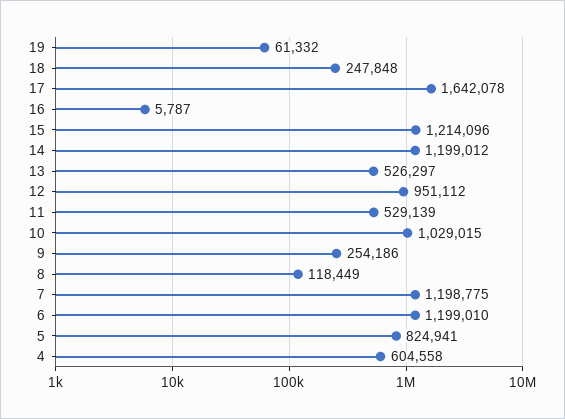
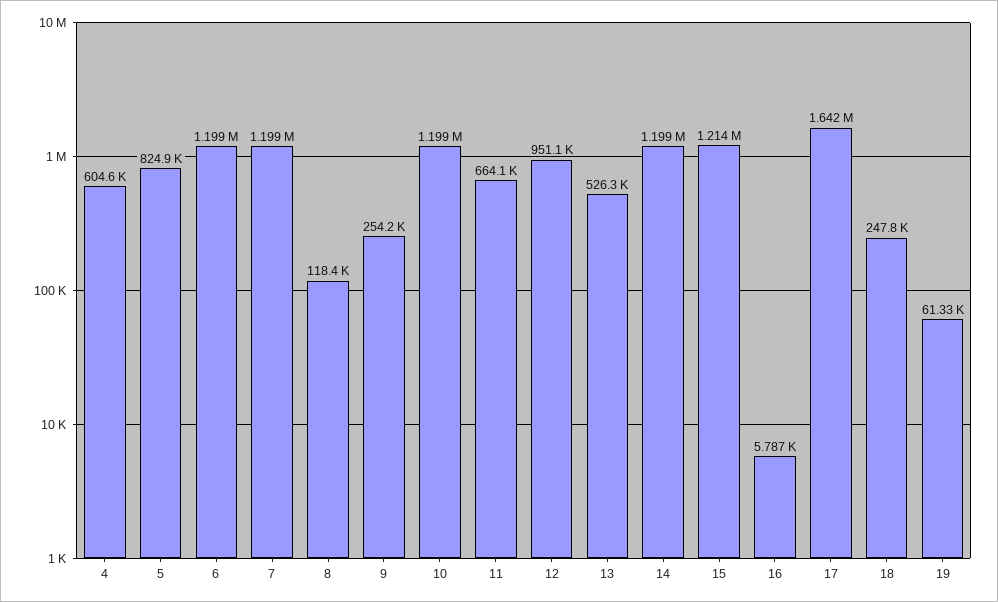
11: 529139 -> 664100
10: 1029015 -> 1199000

